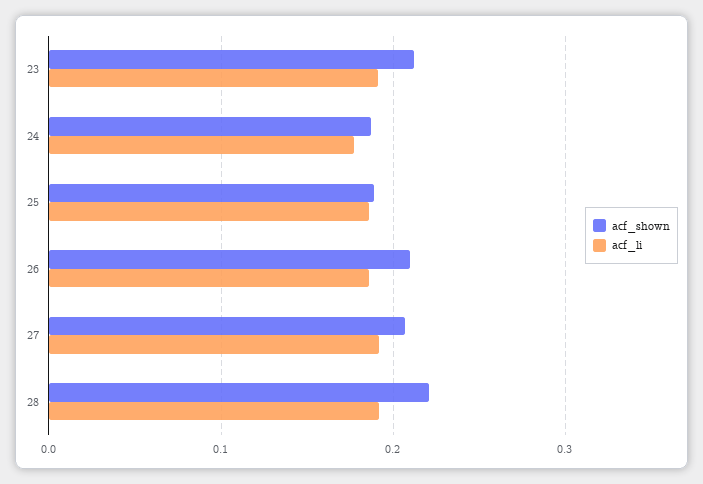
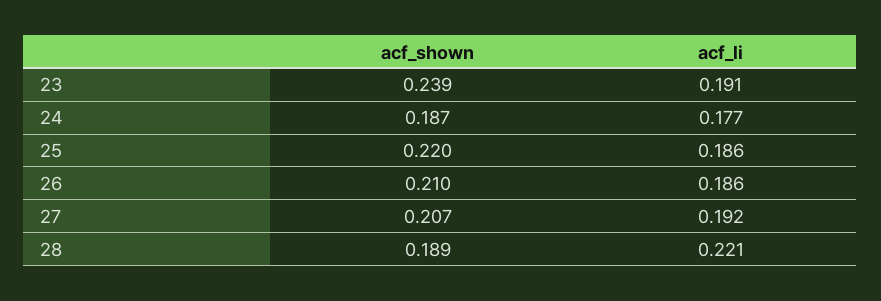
acf_shown, 23: 0.21 -> 0.239
acf_shown, 25: 0.19 -> 0.22
acf_shown, 28: 0.22 -> 0.189
acf_li, 28: 0.19 -> 0.221

